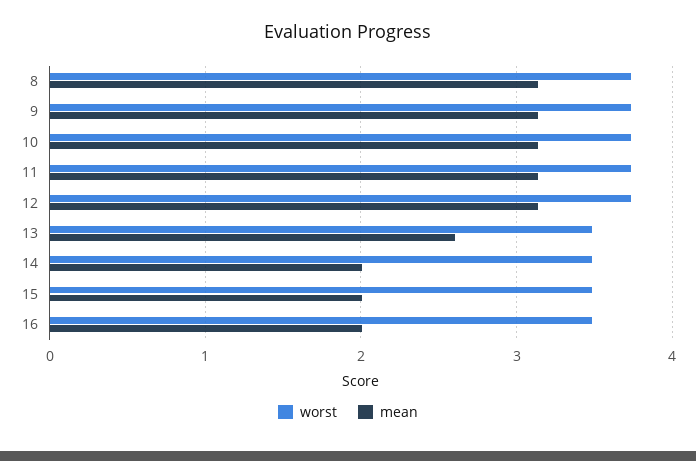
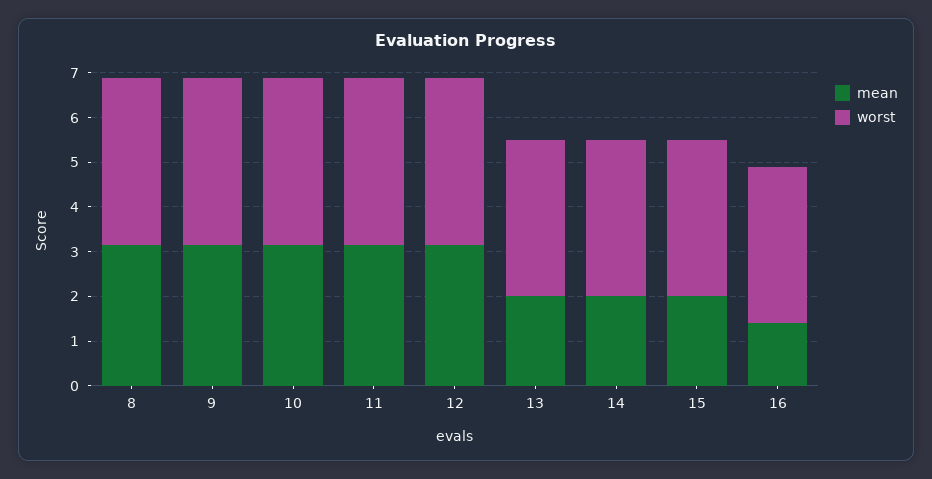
mean, 13: 2.6 -> 2
mean, 16: 2 -> 1.4

